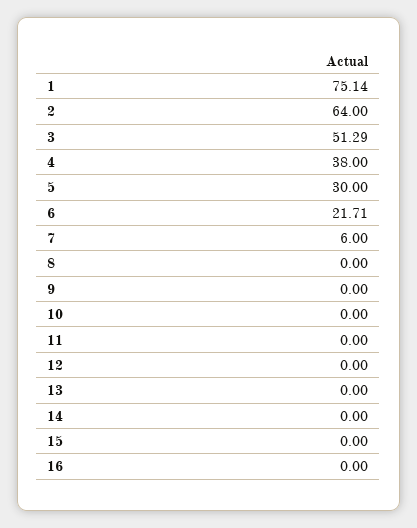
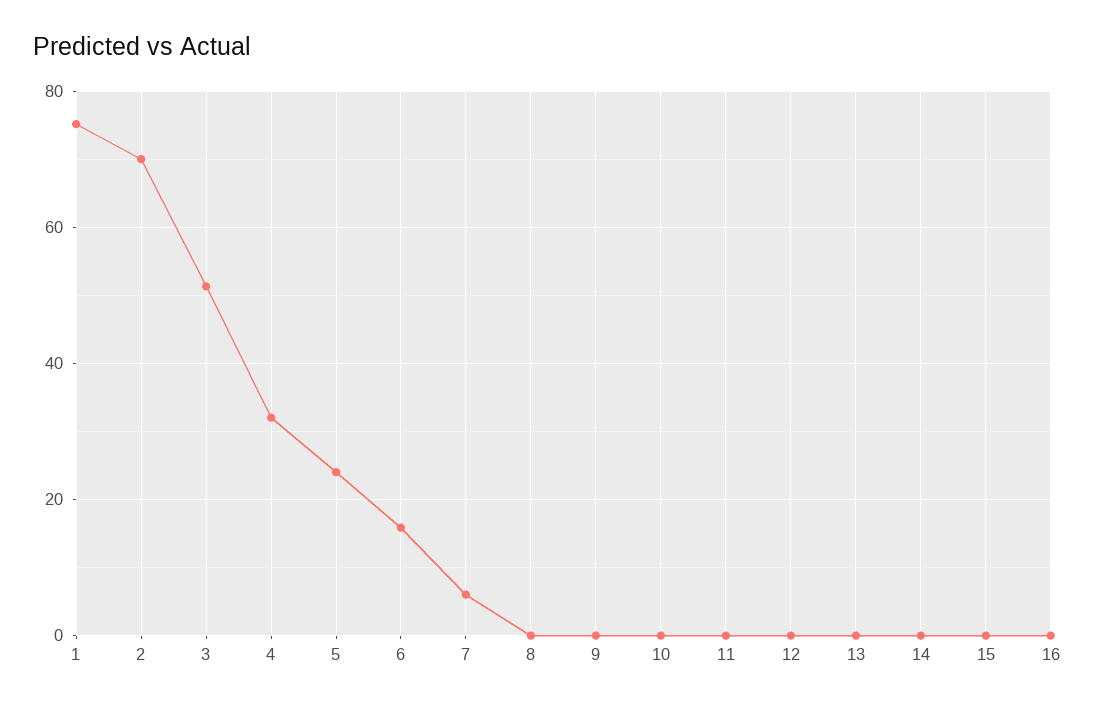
2: 64 -> 70
4: 38 -> 32
5: 30 -> 24
6: 21.71 -> 16

